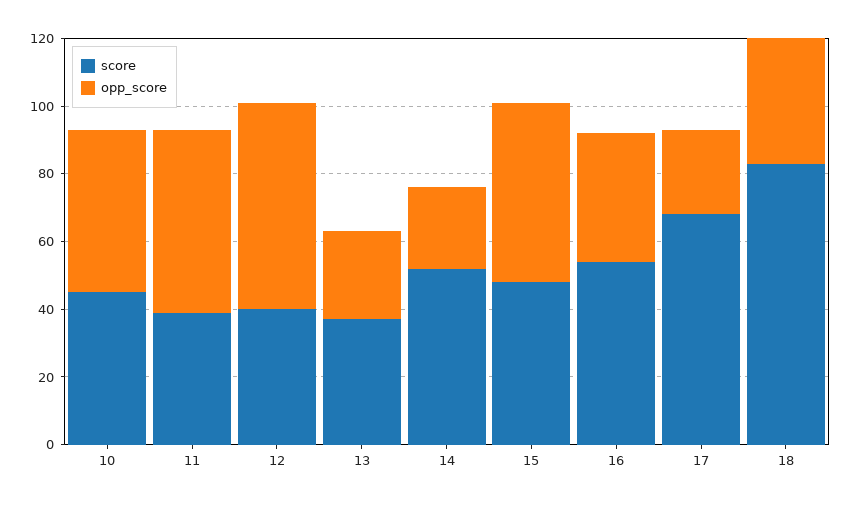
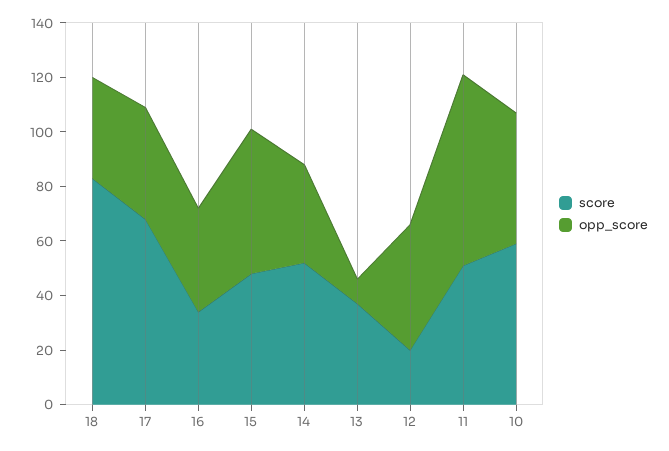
score, 10: 45 -> 60
score, 11: 40 -> 50
opp_score, 11: 55 -> 70
score, 12: 40 -> 20
opp_score, 12: 60 -> 45
opp_score, 13: 25 -> 10
opp_score, 14: 25 -> 35
score, 16: 55 -> 35
opp_score, 17: 25 -> 40

